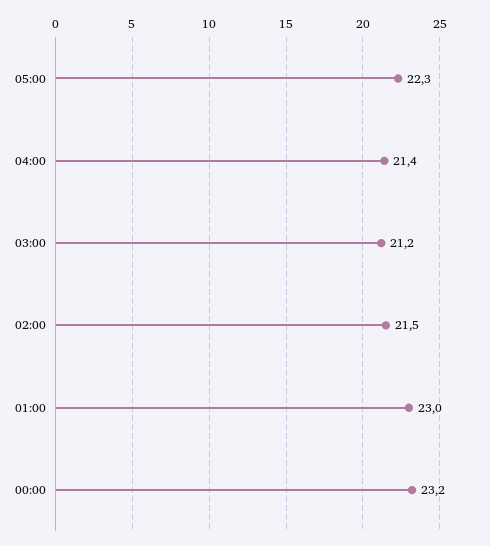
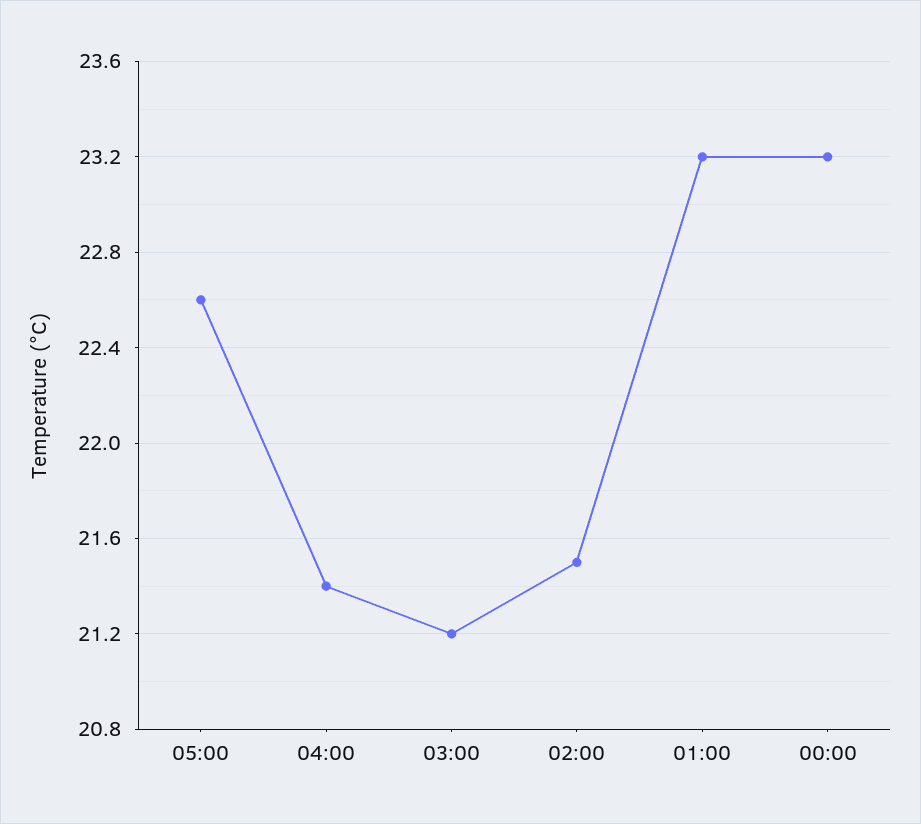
05:00: 22.3 -> 22.6
01:00: 23 -> 23.2

